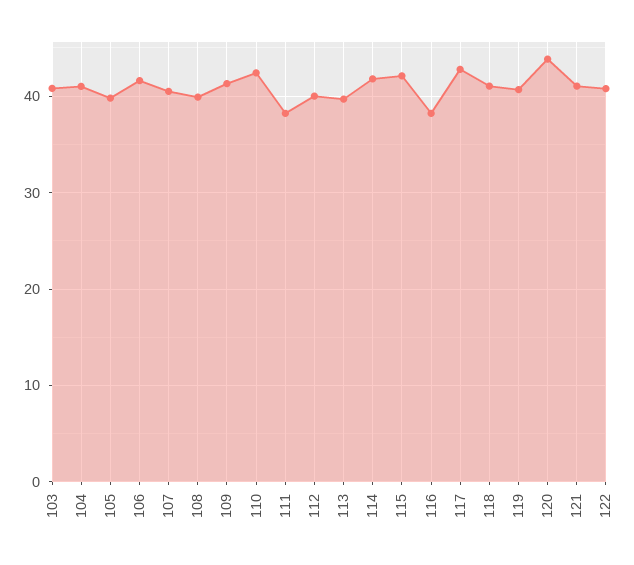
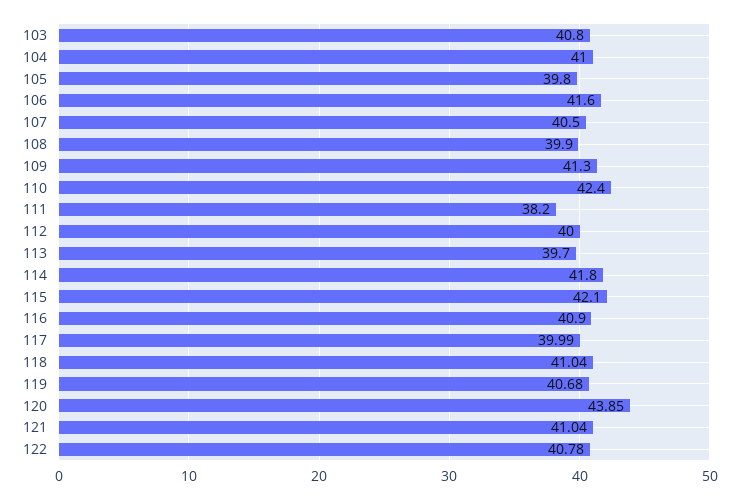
116: 38 -> 40.9
117: 43 -> 39.99

